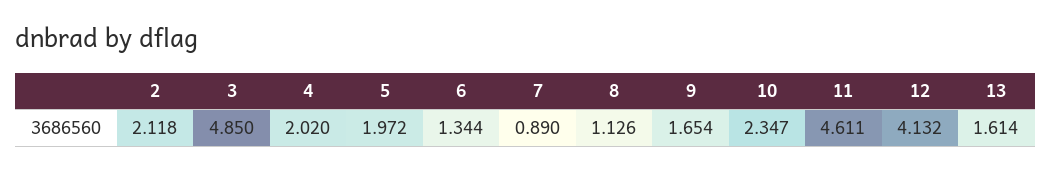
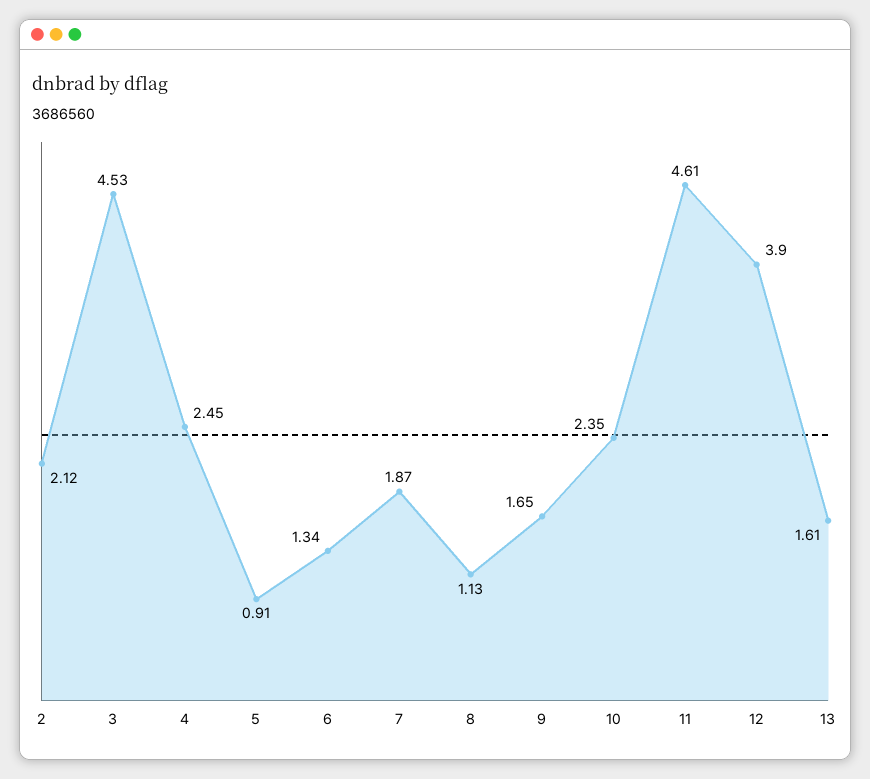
3: 4.85 -> 4.53
4: 2.02 -> 2.45
5: 1.972 -> 0.91
7: 0.89 -> 1.87
12: 4.132 -> 3.9

